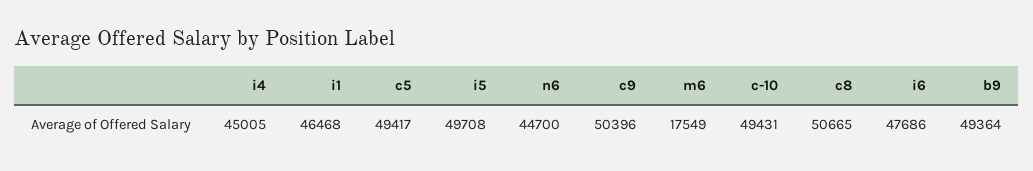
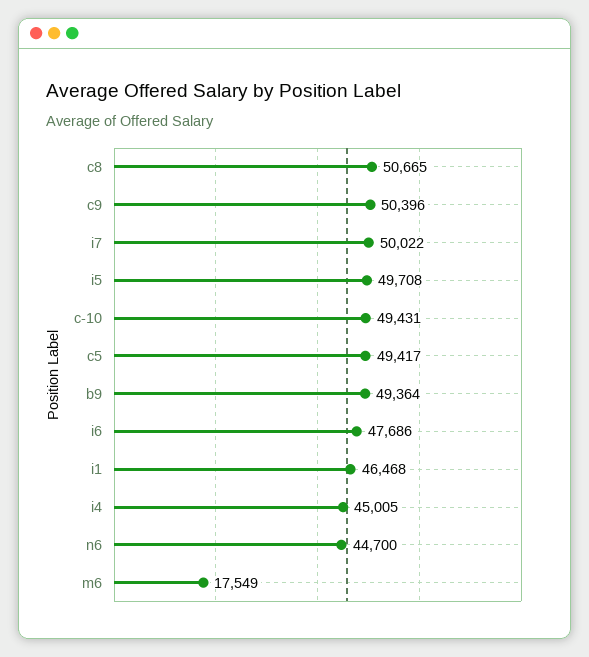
i7: none -> 50022

